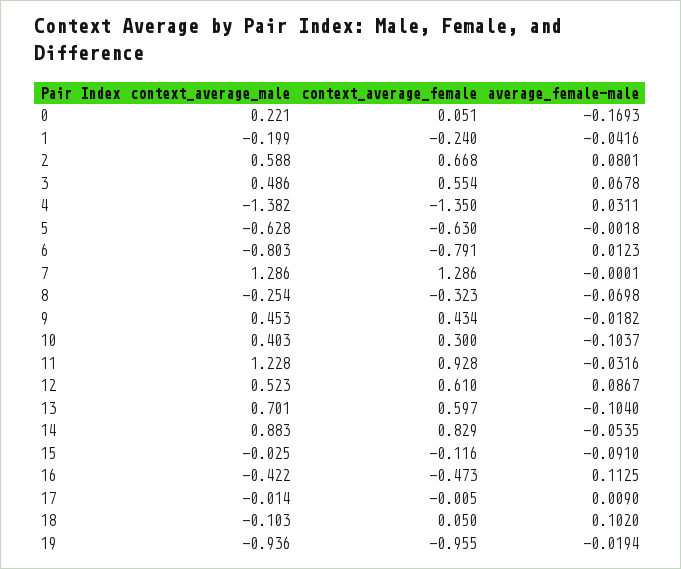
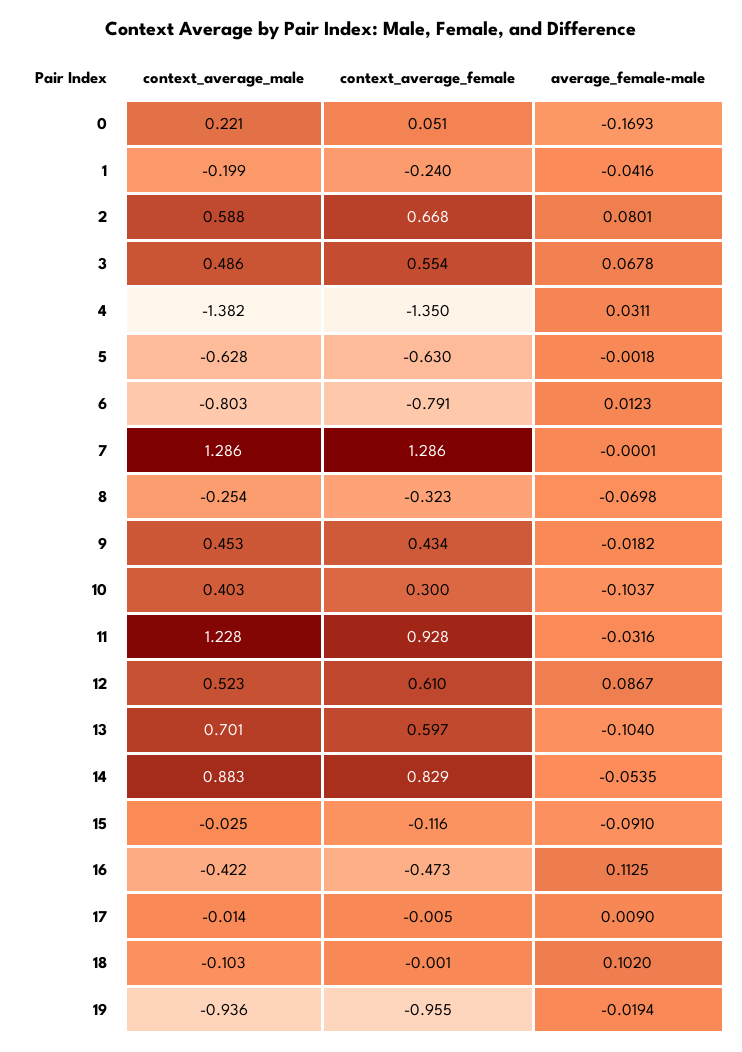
context_average_female, 18: 0.05 -> -0.001

